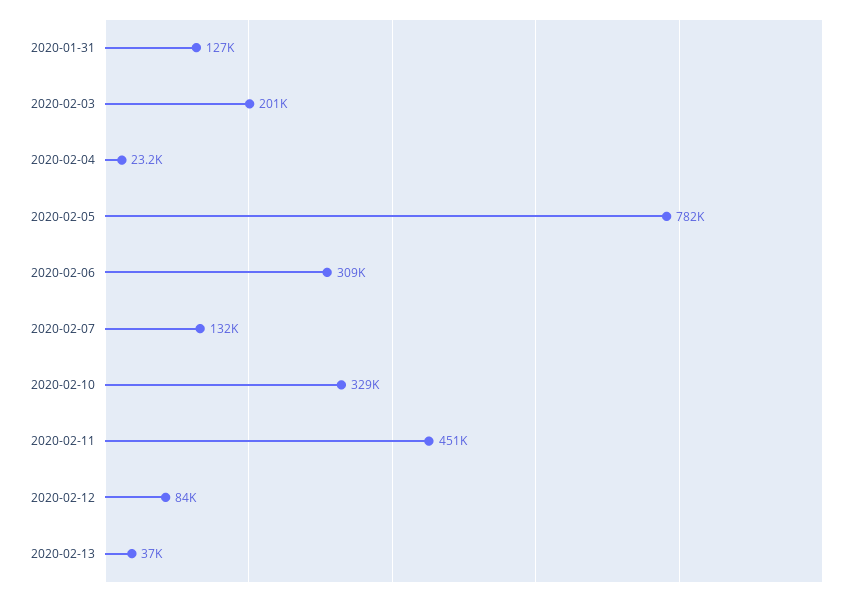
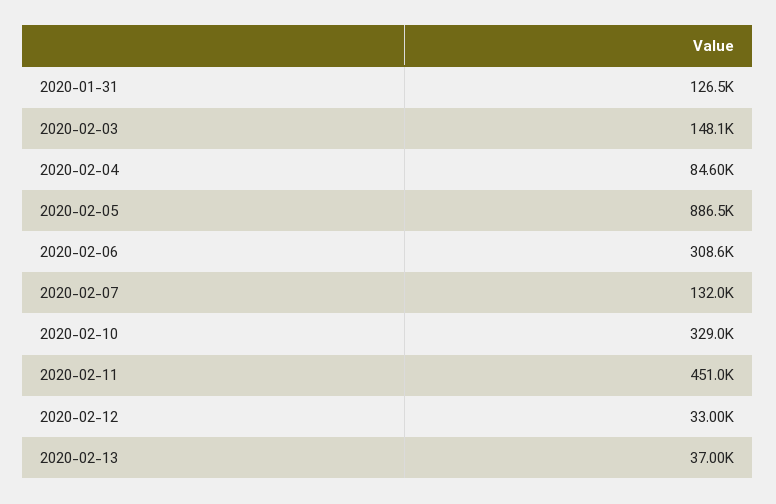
2020-02-03: 201000 -> 148100
2020-02-04: 23200 -> 84600
2020-02-05: 782000 -> 886500
2020-02-12: 84000 -> 33000

